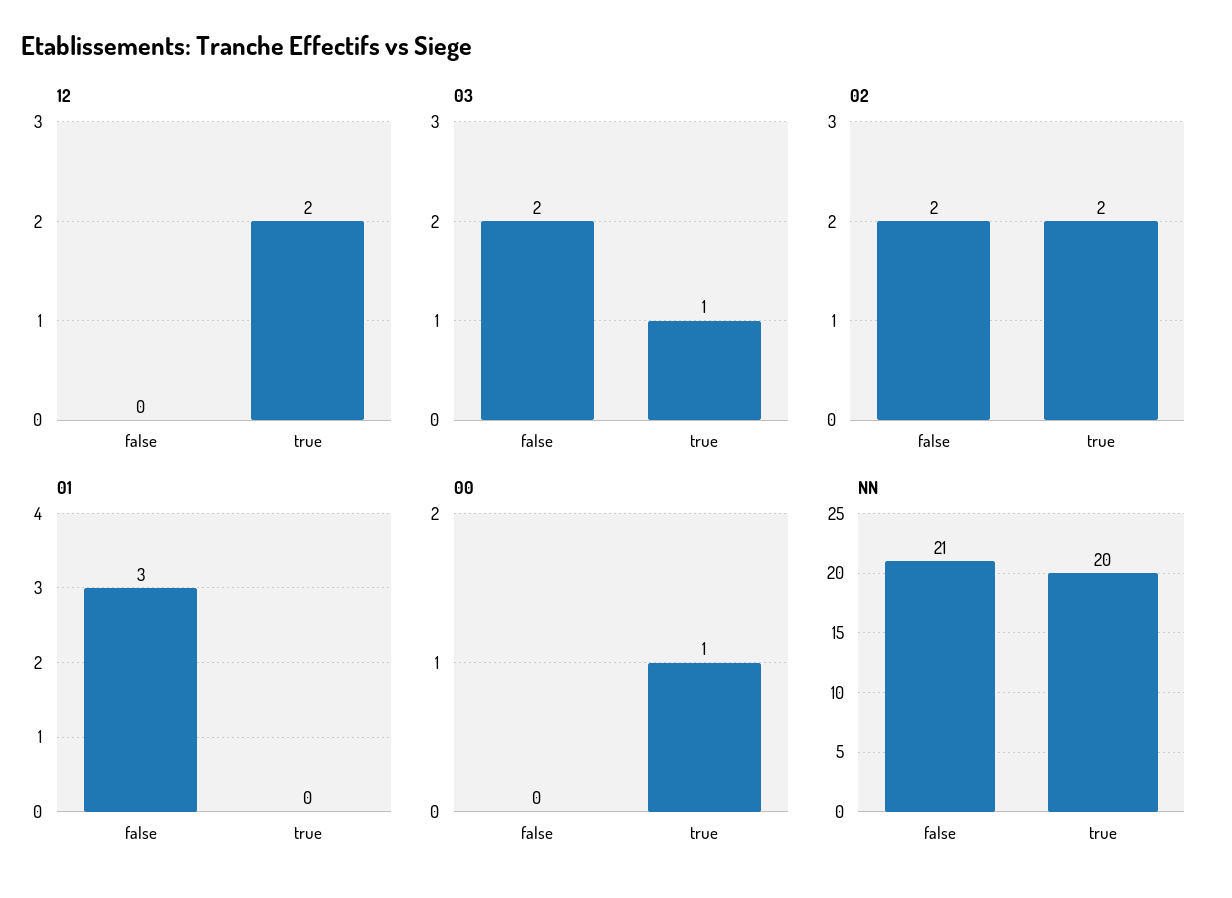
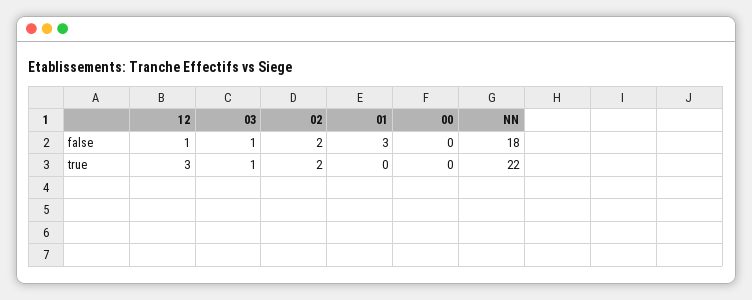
12, false: 0 -> 1
12, true: 2 -> 3
03, false: 2 -> 1
00, true: 1 -> 0
NN, false: 21 -> 18
NN, true: 20 -> 22

